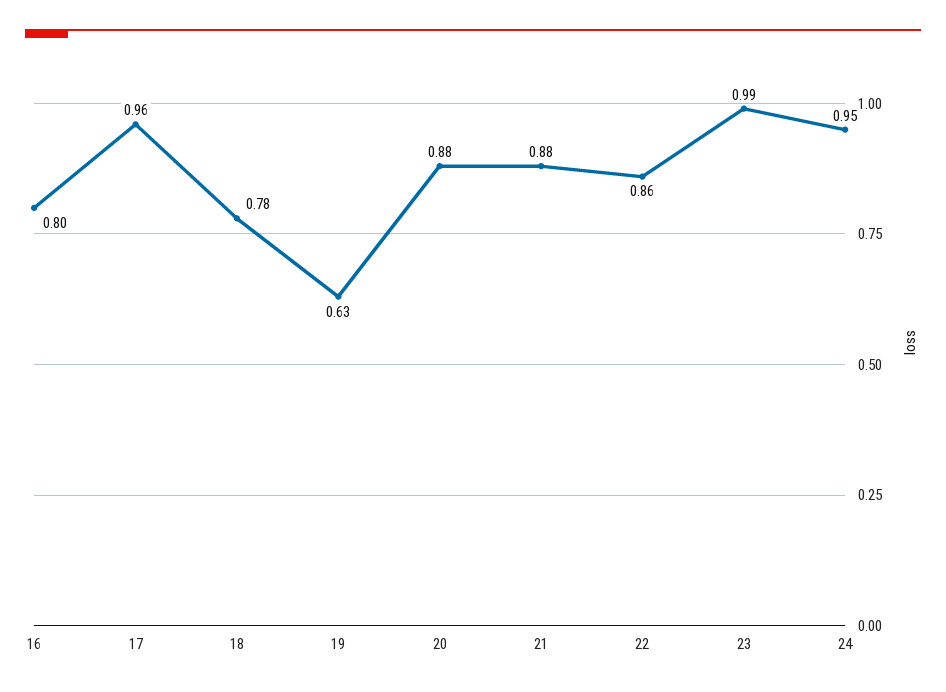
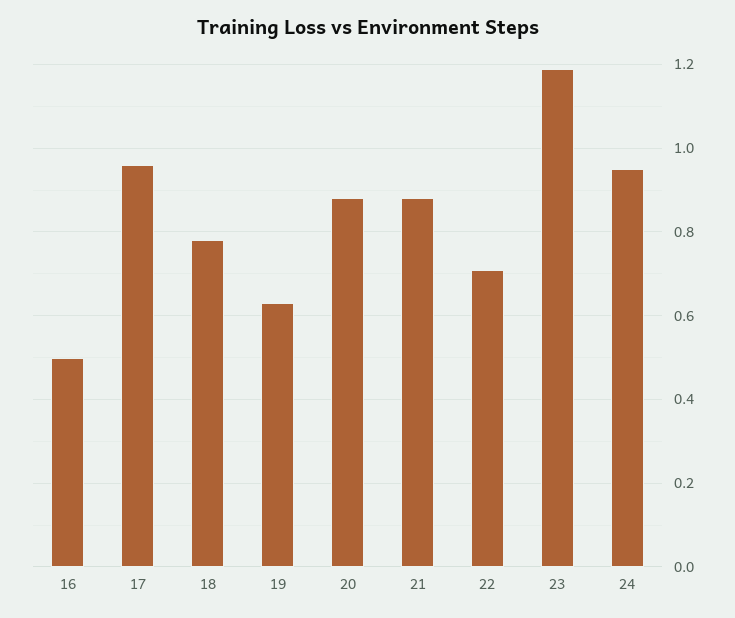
16: 0.8 -> 0.5
22: 0.86 -> 0.7
23: 0.99 -> 1.2

